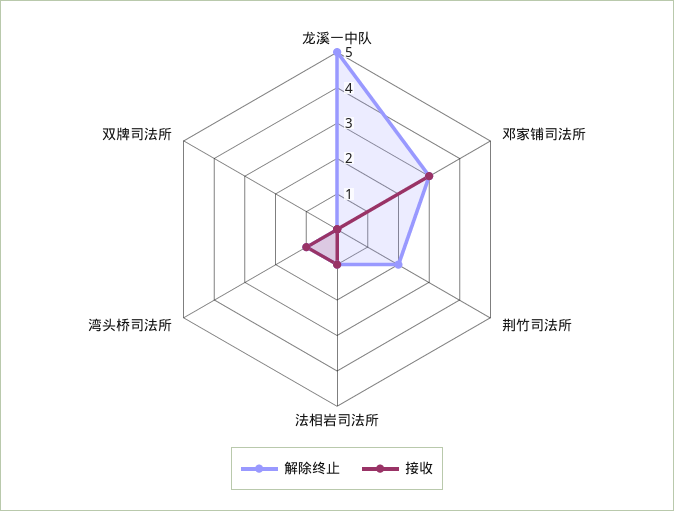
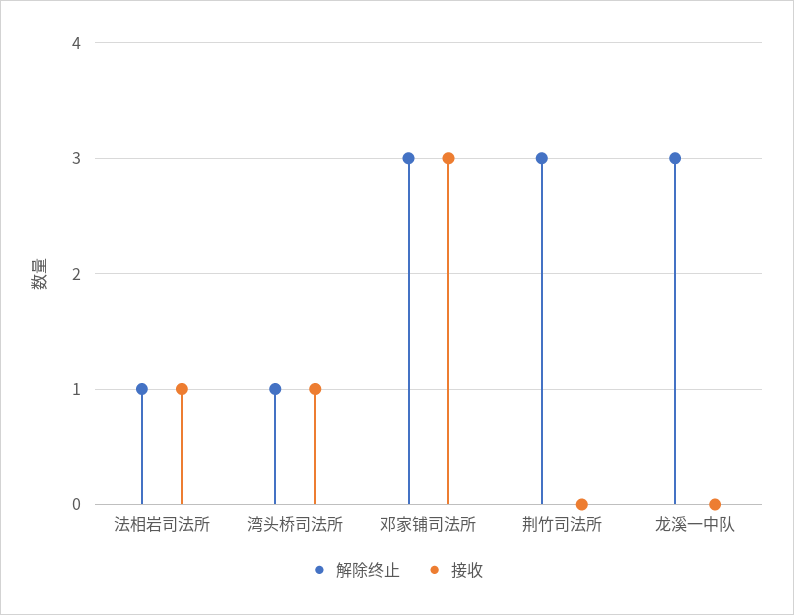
解除终止, 龙溪一中队: 5 -> 3
解除终止, 荆竹司法所: 2 -> 3
解除终止, 双牌司法所: 0 -> none
接收, 双牌司法所: 0 -> none

